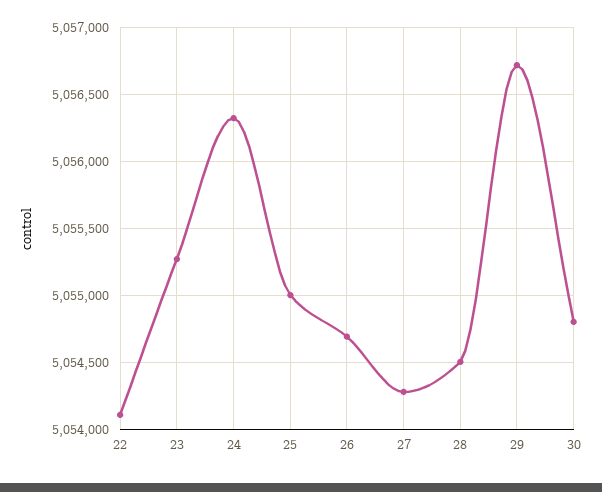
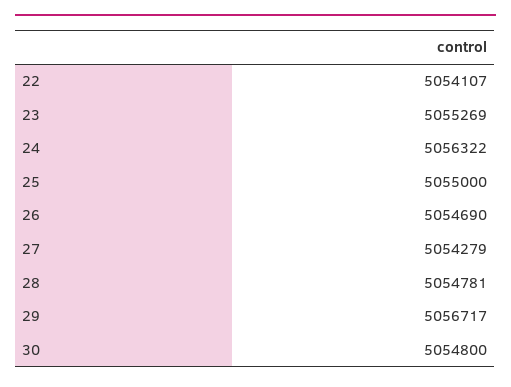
28: 5054500 -> 5054781

